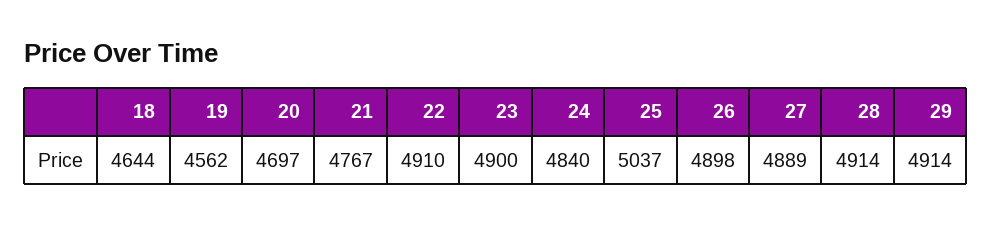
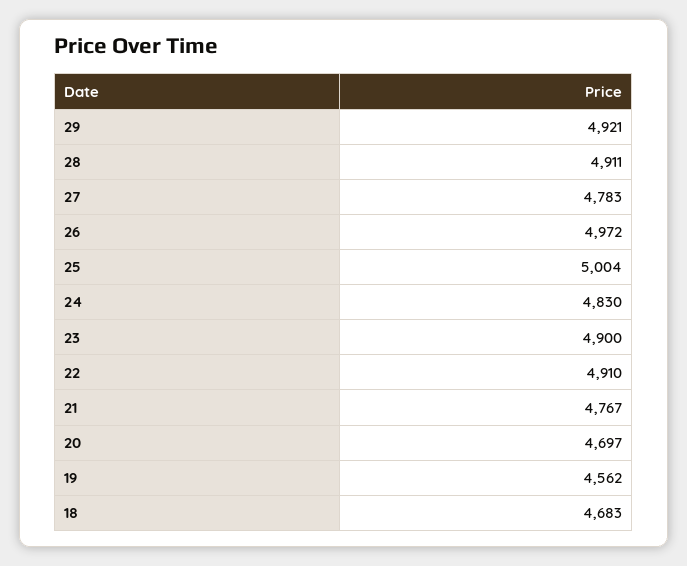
18: 4644 -> 4683
24: 4840 -> 4830
25: 5037 -> 5004
26: 4898 -> 4972
27: 4889 -> 4783
28: 4914 -> 4911
29: 4914 -> 4921

